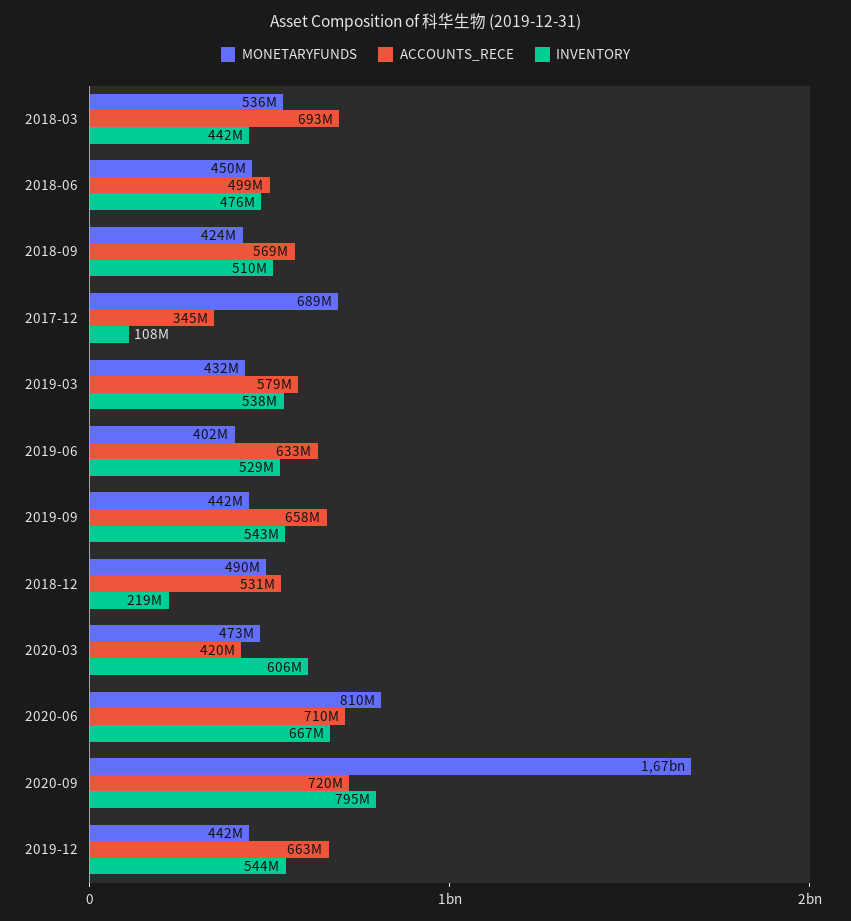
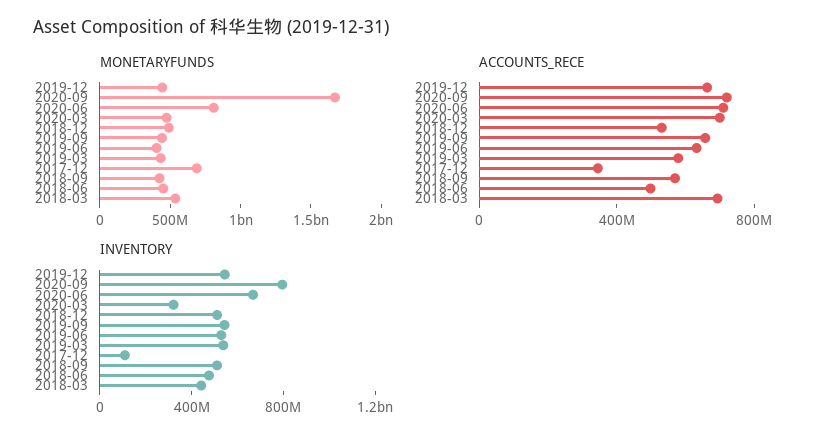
INVENTORY, 2018-12: 219000000 -> 500000000
ACCOUNTS_RECE, 2020-03: 420000000 -> 700000000
INVENTORY, 2020-03: 606000000 -> 300000000

